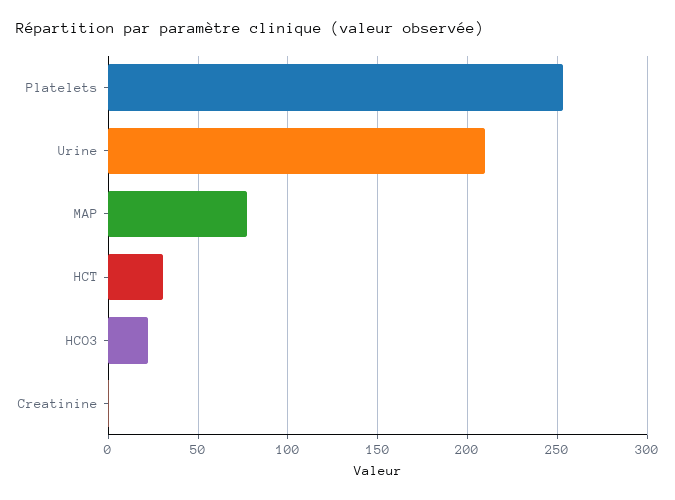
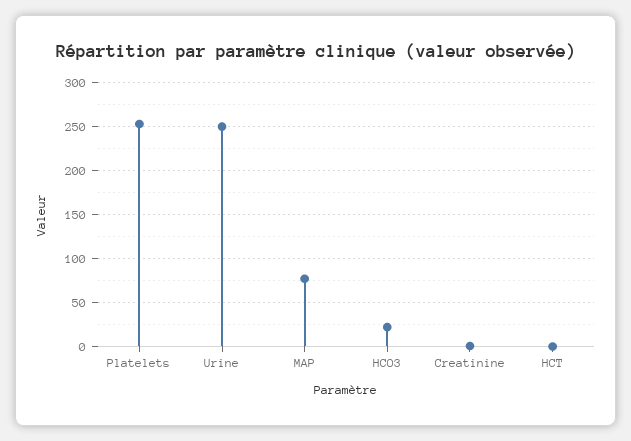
Urine: 210 -> 250
HCT: 30 -> 0

